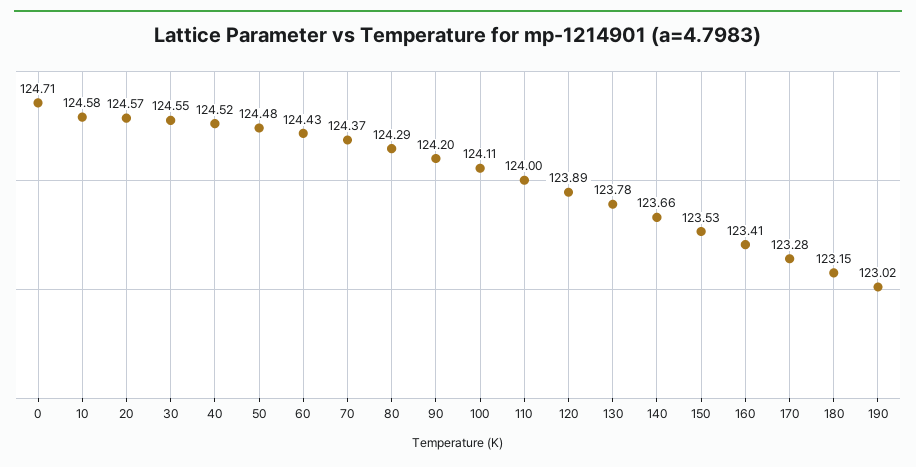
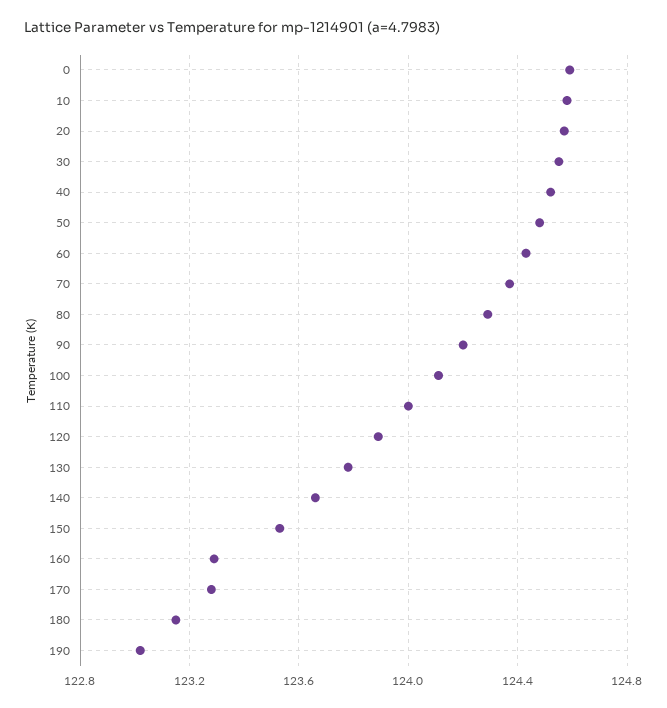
0: 124.71 -> 124.6
160: 123.41 -> 123.3

